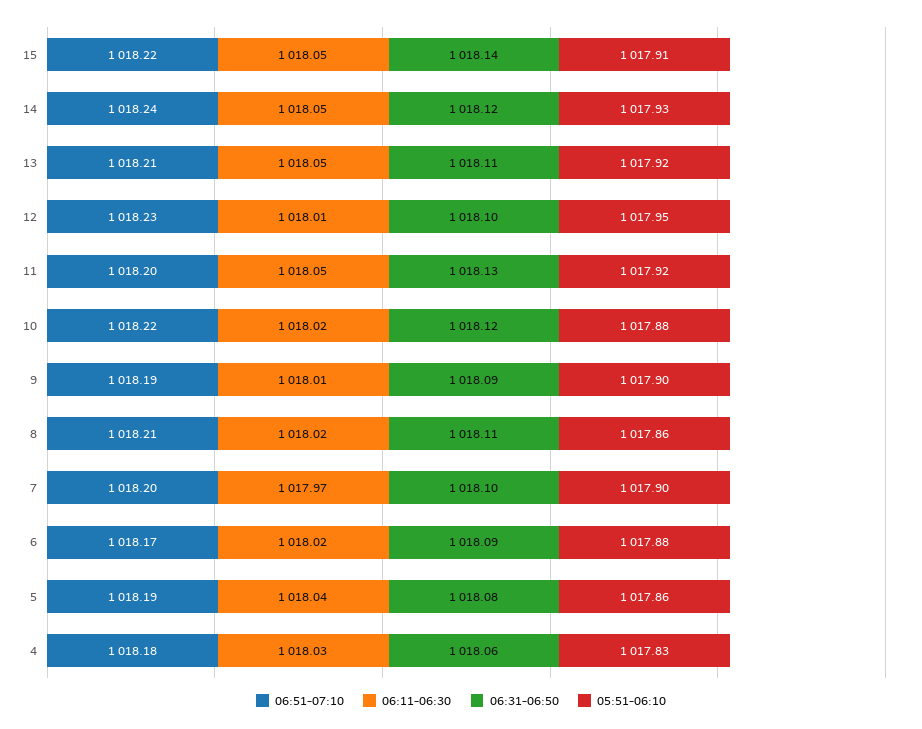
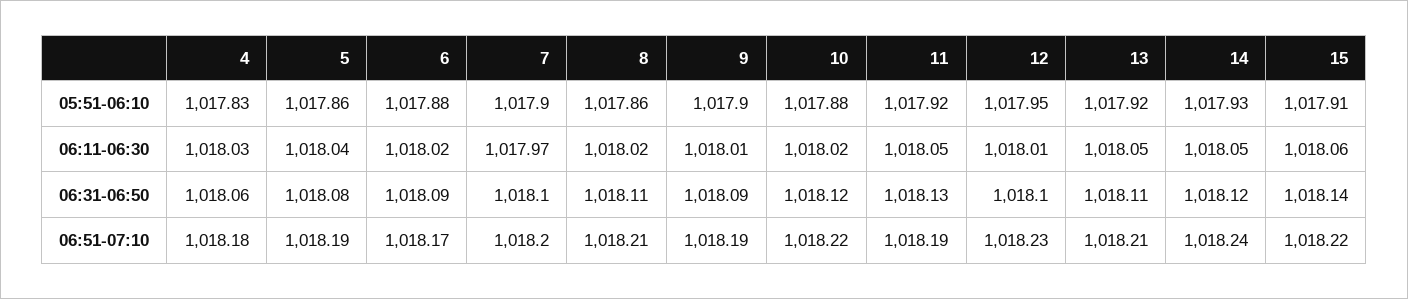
06:11-06:30, 15: 1018.05 -> 1018.06
06:51-07:10, 11: 1018.2 -> 1018.19

